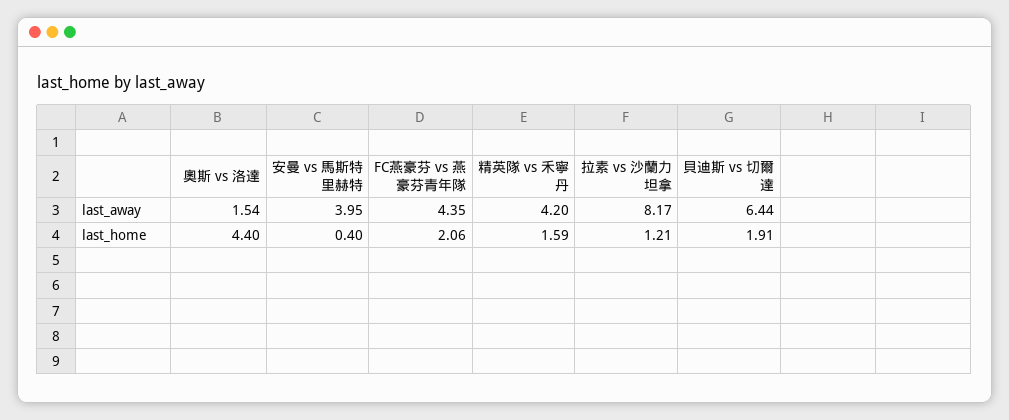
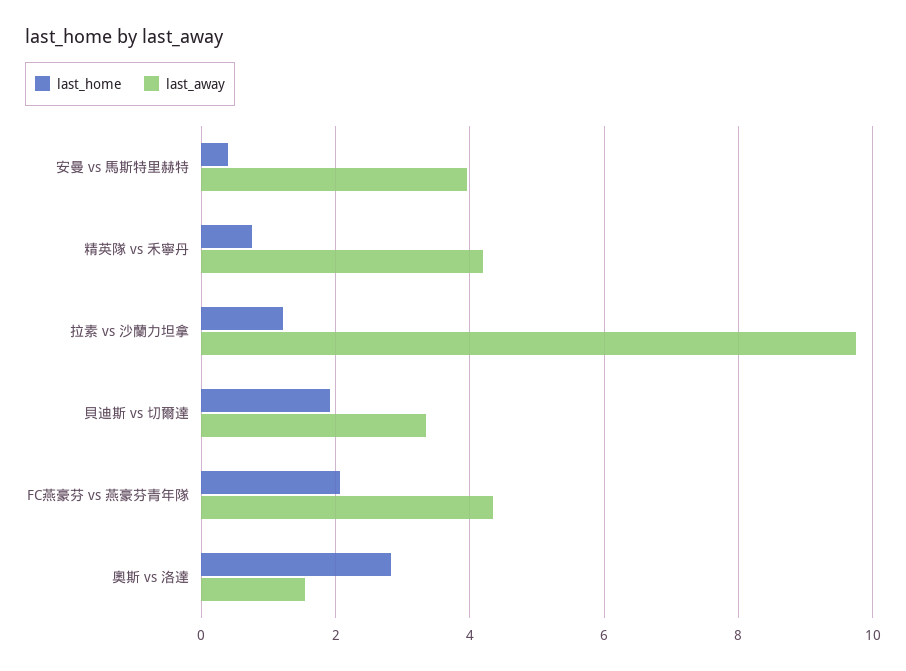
last_away, 拉素 vs 沙蘭力坦拿: 8.17 -> 9.8
last_away, 貝迪斯 vs 切爾達: 6.44 -> 3.4
last_home, 奧斯 vs 洛達: 4.4 -> 2.8
last_home, 精英隊 vs 禾寧丹: 1.59 -> 0.8

